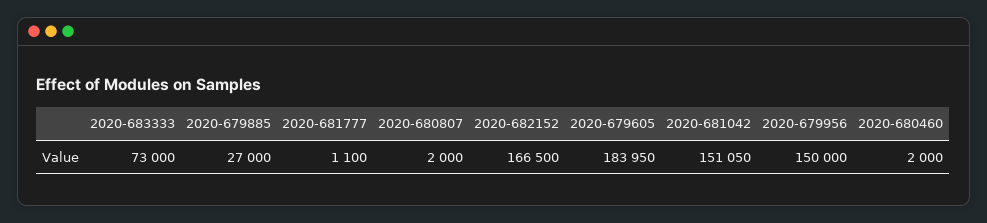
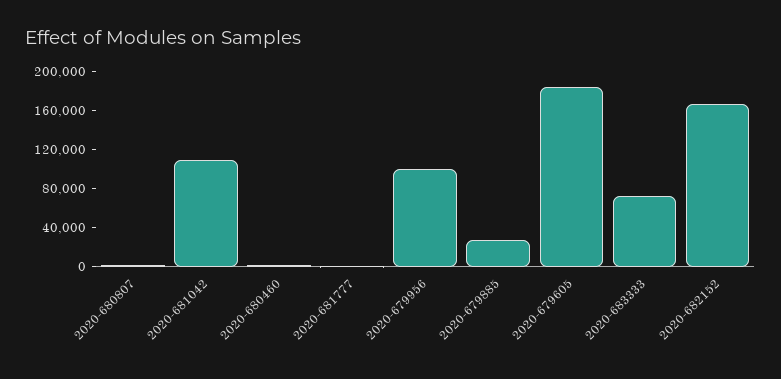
2020-681042: 151050 -> 110000
2020-679956: 150000 -> 100000

